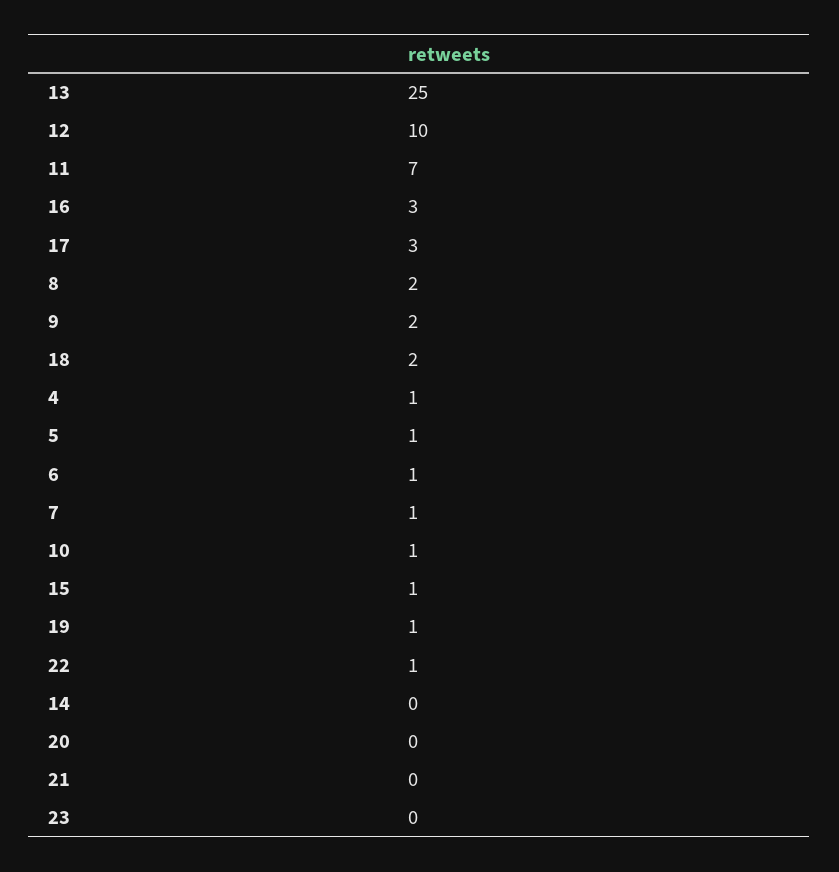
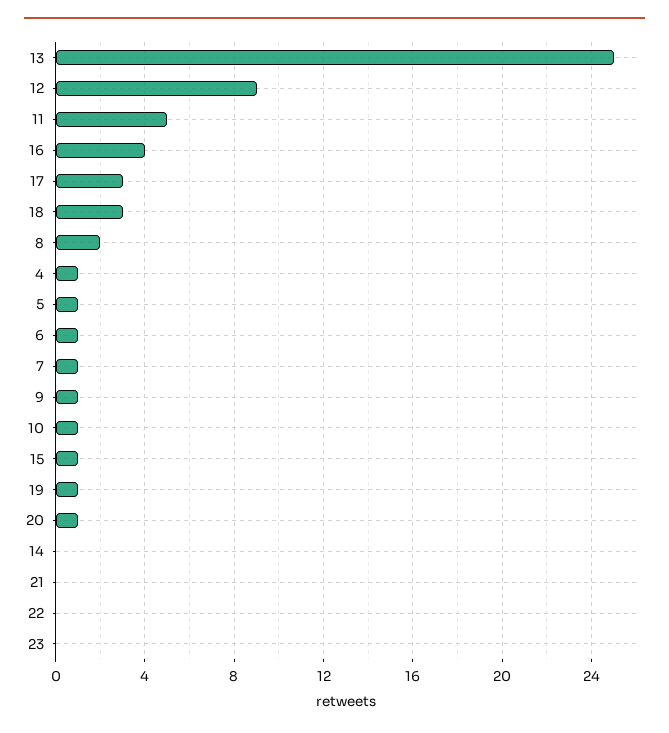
12: 10 -> 9
11: 7 -> 5
16: 3 -> 4
9: 2 -> 1
18: 2 -> 3
22: 1 -> 0
20: 0 -> 1

